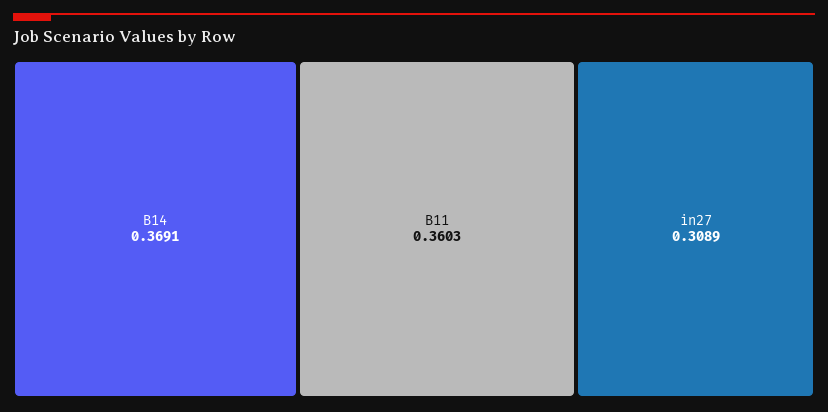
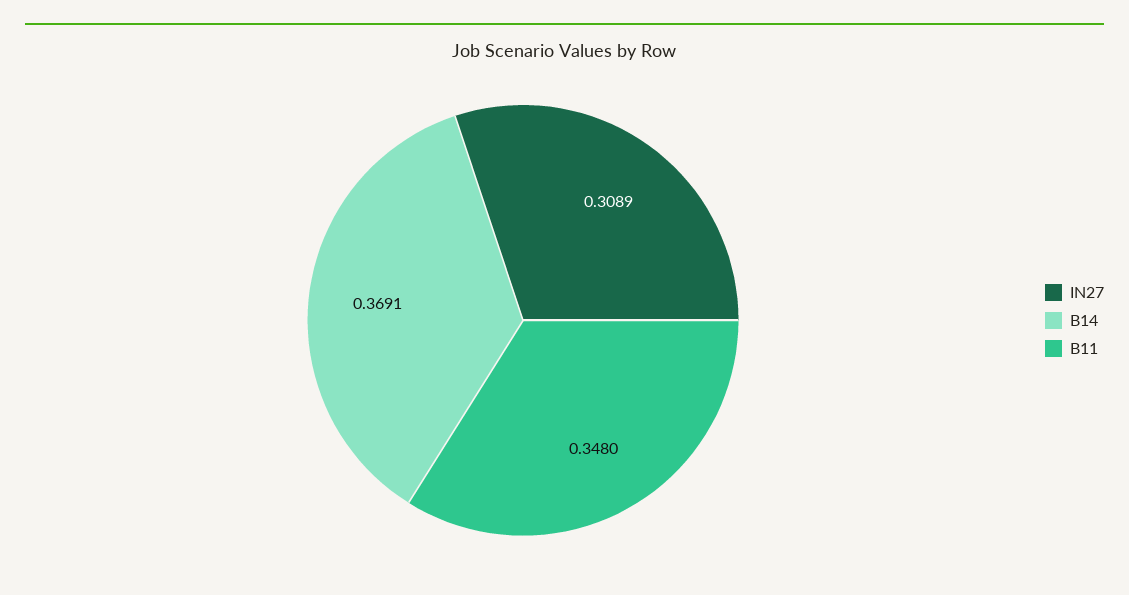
B11: 0.3603 -> 0.348

